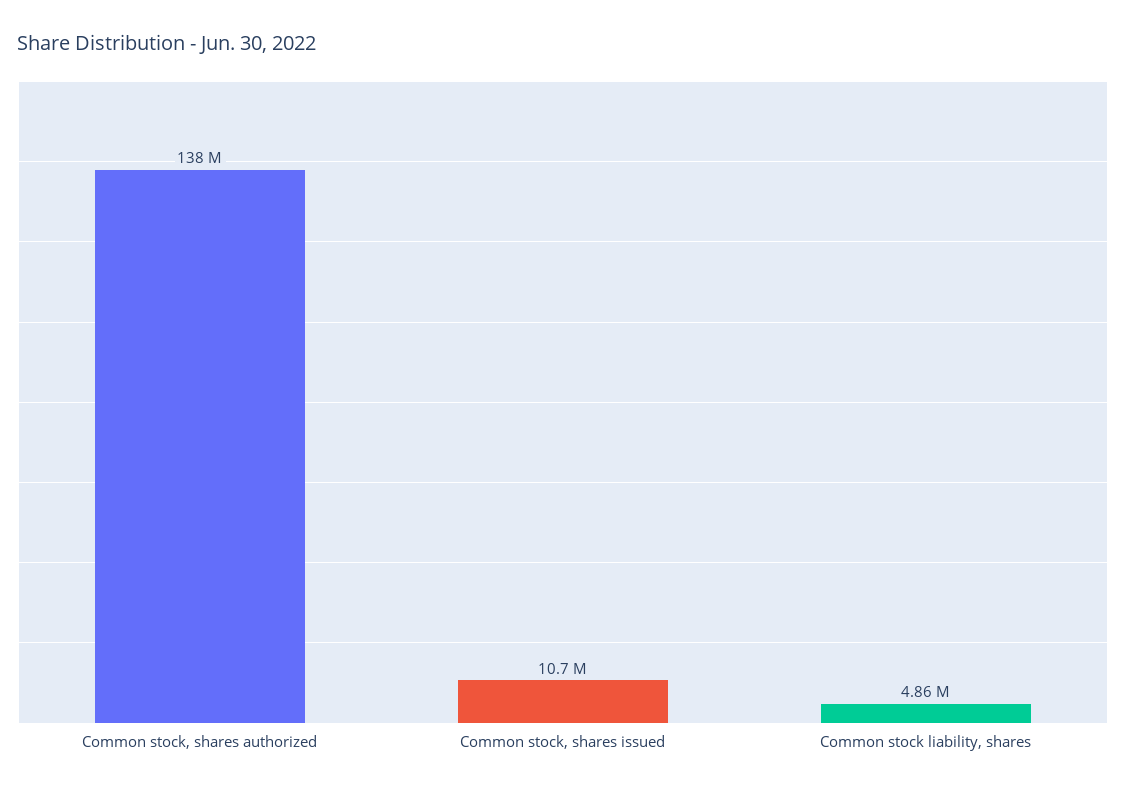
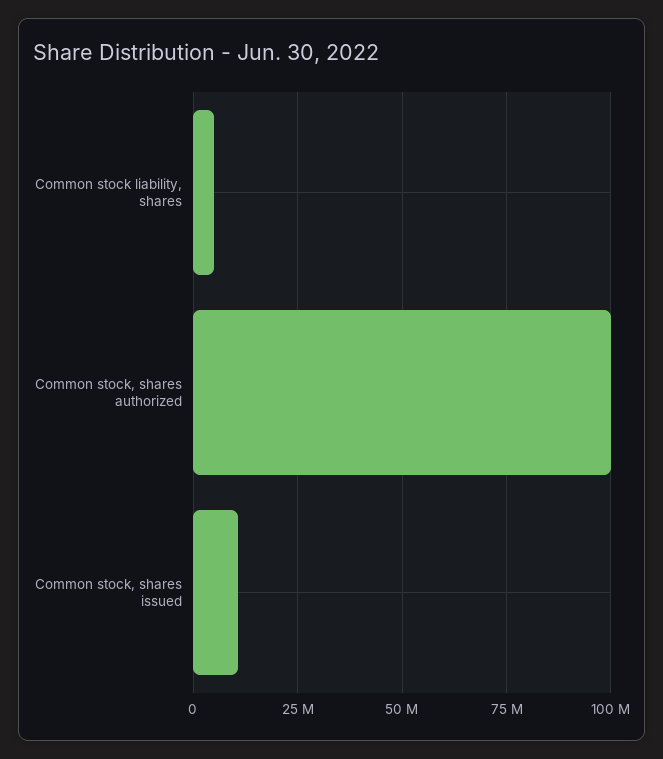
Common stock, shares authorized: 138000000 -> 100000000

